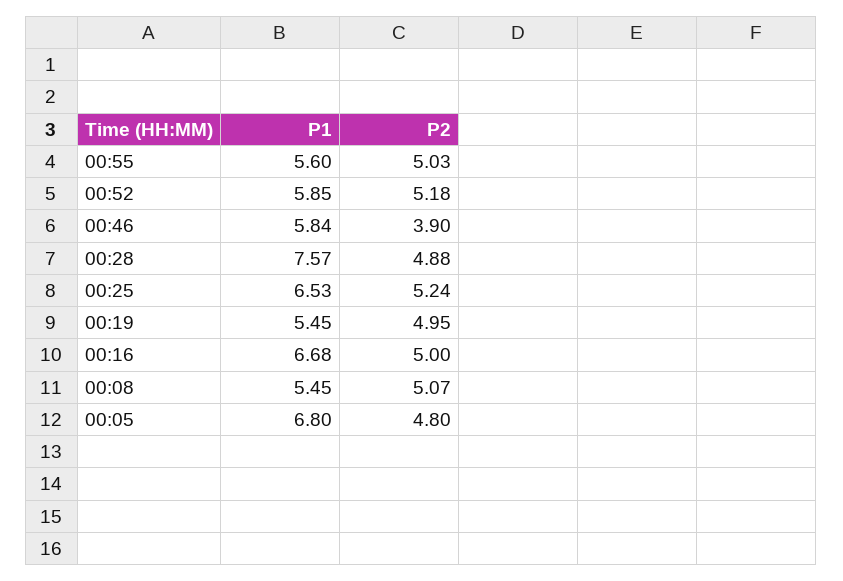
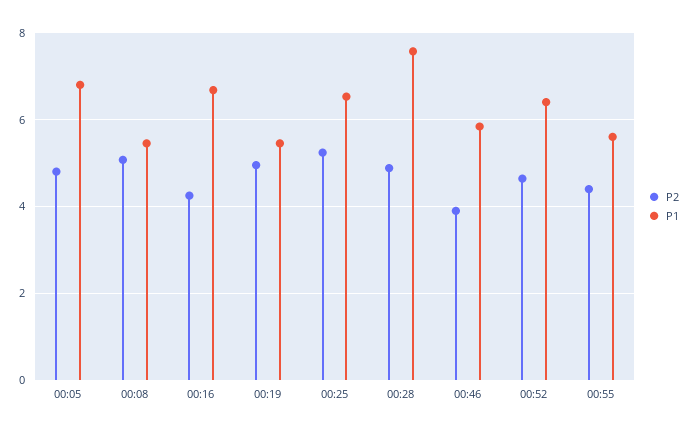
P2, 00:55: 5.03 -> 4.4
P1, 00:52: 5.85 -> 6.4
P2, 00:52: 5.18 -> 4.6
P2, 00:16: 5 -> 4.2

